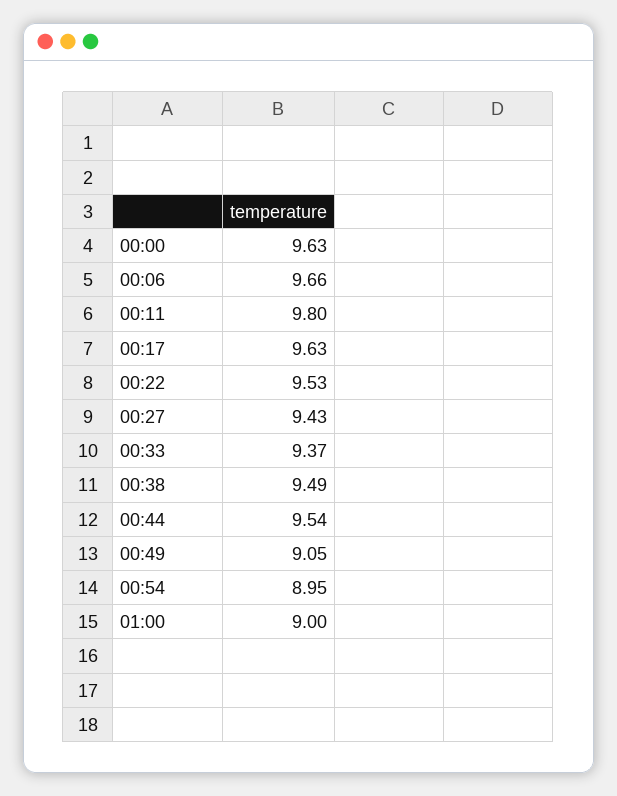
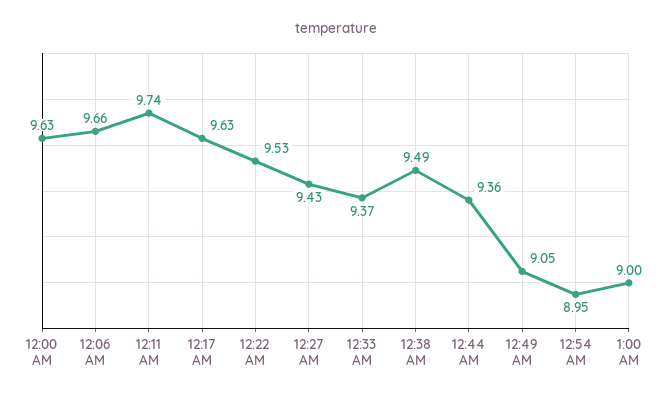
00:11: 9.8 -> 9.74
00:44: 9.54 -> 9.36

